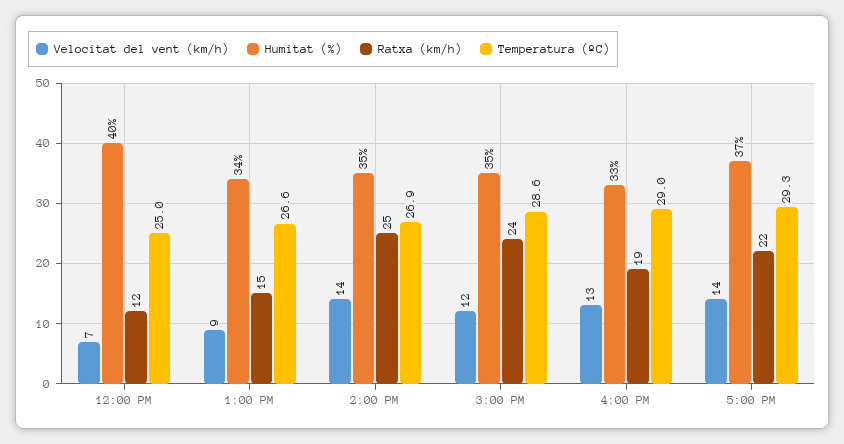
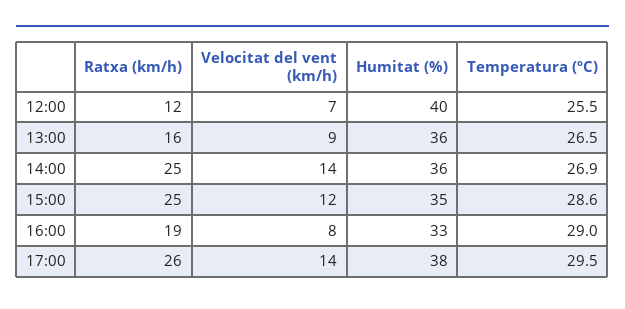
Temperatura (ºC), 12:00 PM: 25 -> 25.5
Humitat (%), 1:00 PM: 34 -> 36
Ratxa (km/h), 1:00 PM: 15 -> 16
Temperatura (ºC), 1:00 PM: 26.6 -> 26.5
Humitat (%), 2:00 PM: 35 -> 36
Ratxa (km/h), 3:00 PM: 24 -> 25
Velocitat del vent (km/h), 4:00 PM: 13 -> 8
Humitat (%), 5:00 PM: 37 -> 38
Ratxa (km/h), 5:00 PM: 22 -> 26
Temperatura (ºC), 5:00 PM: 29.3 -> 29.5

